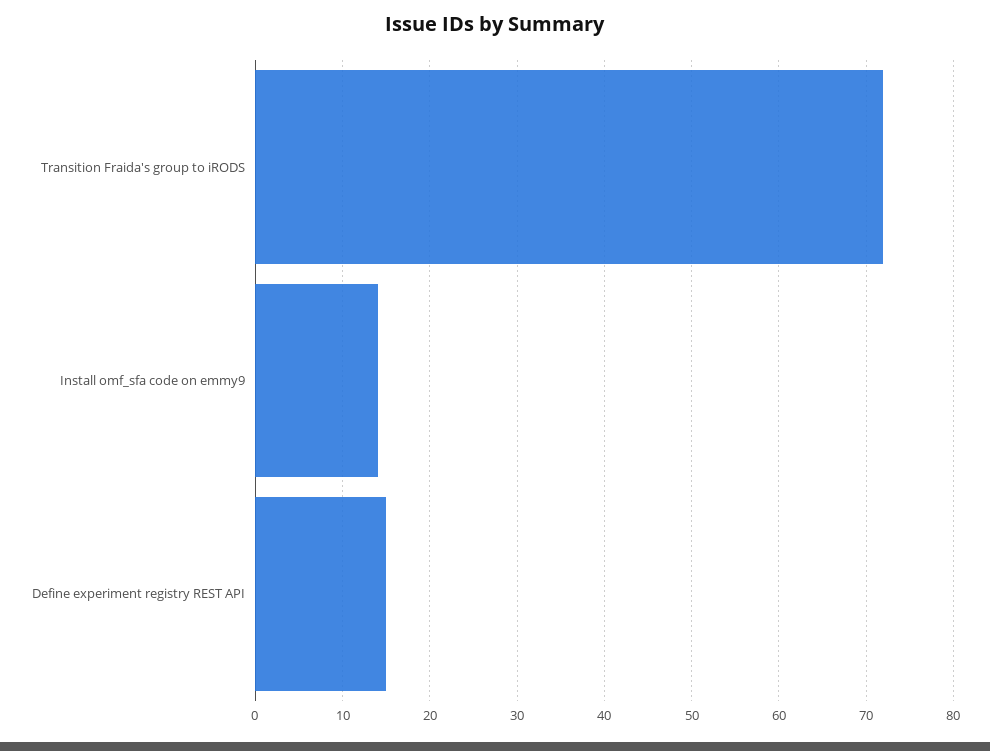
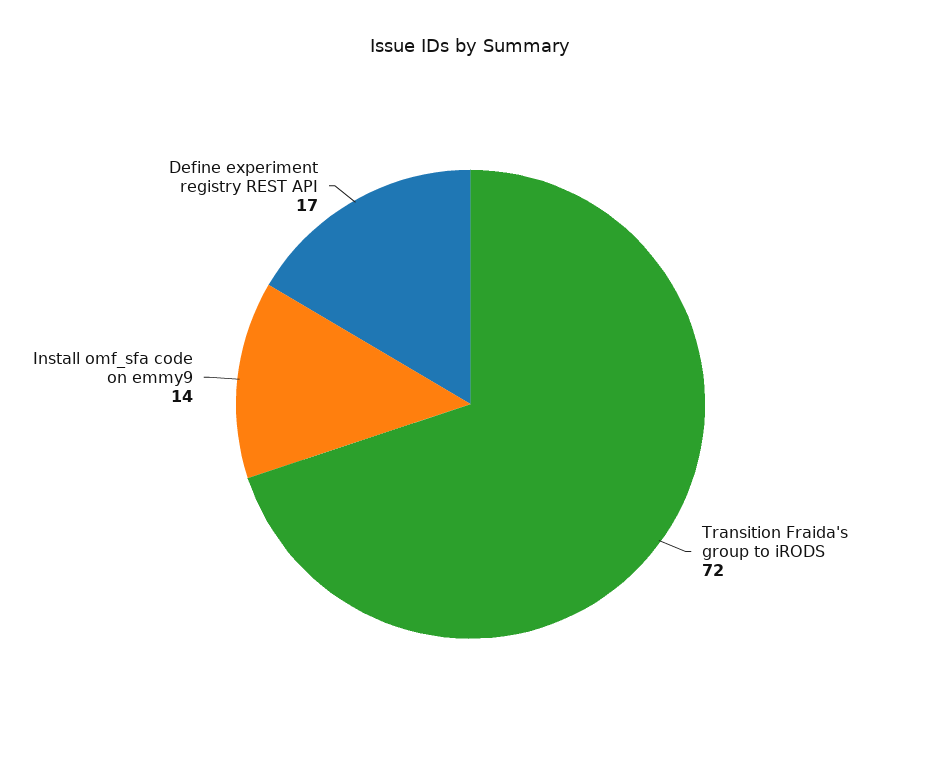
Define experiment registry REST API: 15 -> 17

